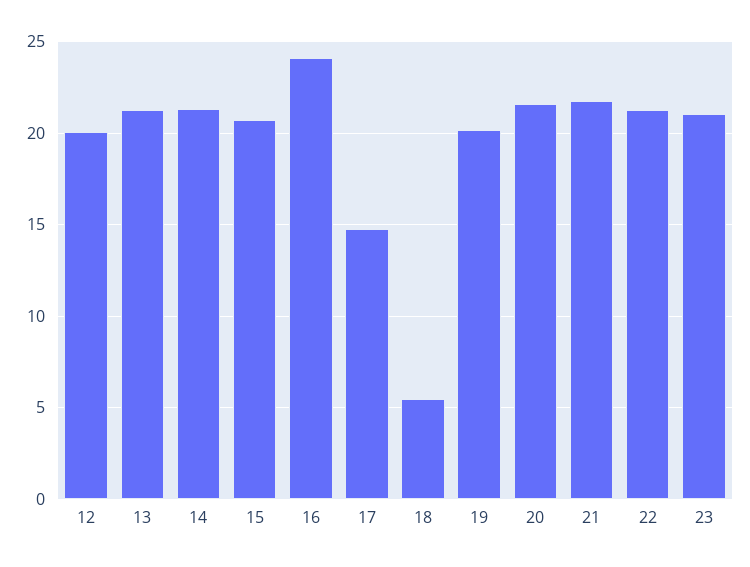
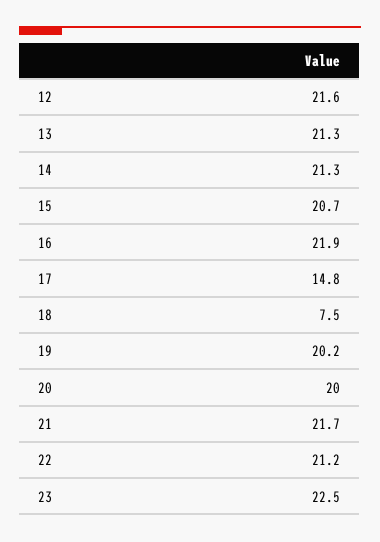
12: 20 -> 21.6
16: 24 -> 21.9
18: 5.5 -> 7.5
20: 21.5 -> 20
23: 21 -> 22.5

